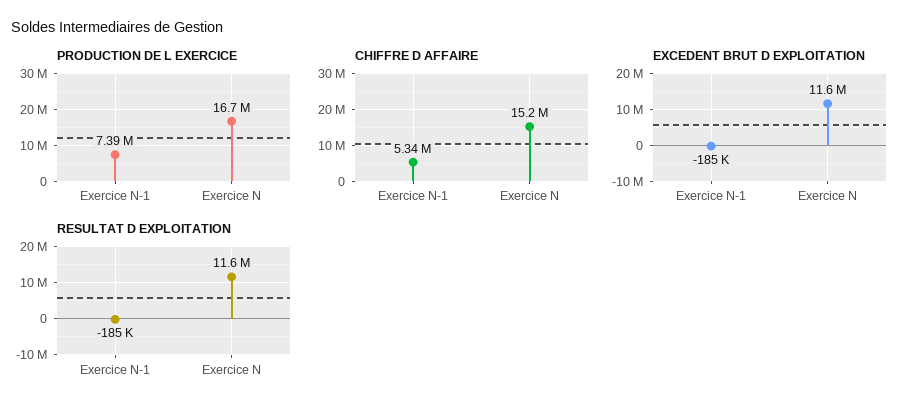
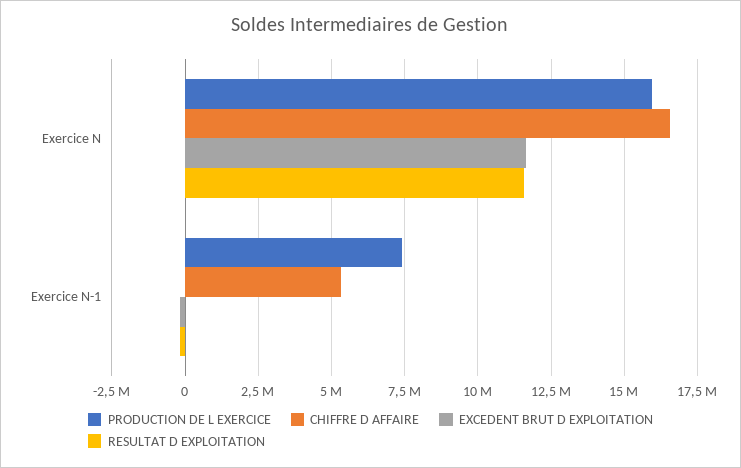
PRODUCTION DE L EXERCICE, Exercice N: 16700000 -> 16000000
CHIFFRE D AFFAIRE, Exercice N: 15200000 -> 16500000

